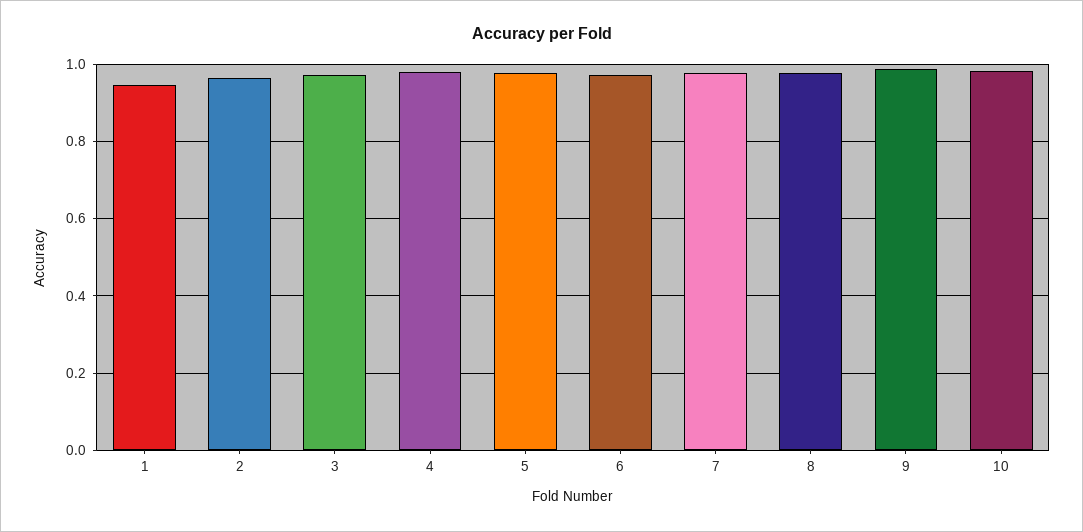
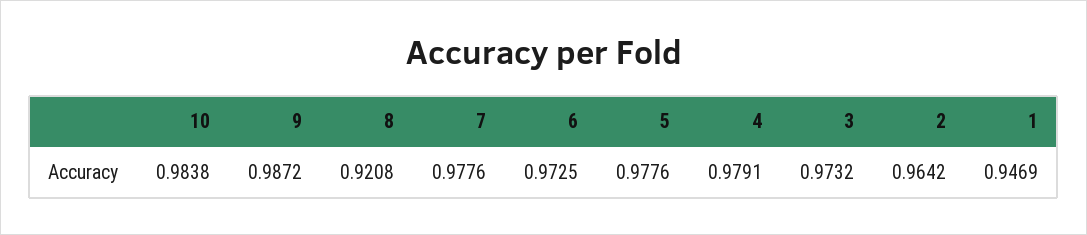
8: 0.98 -> 0.9208

